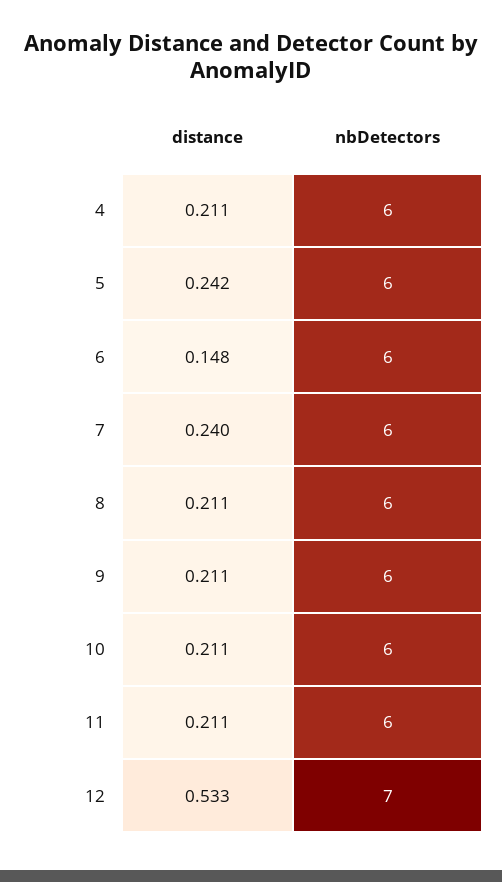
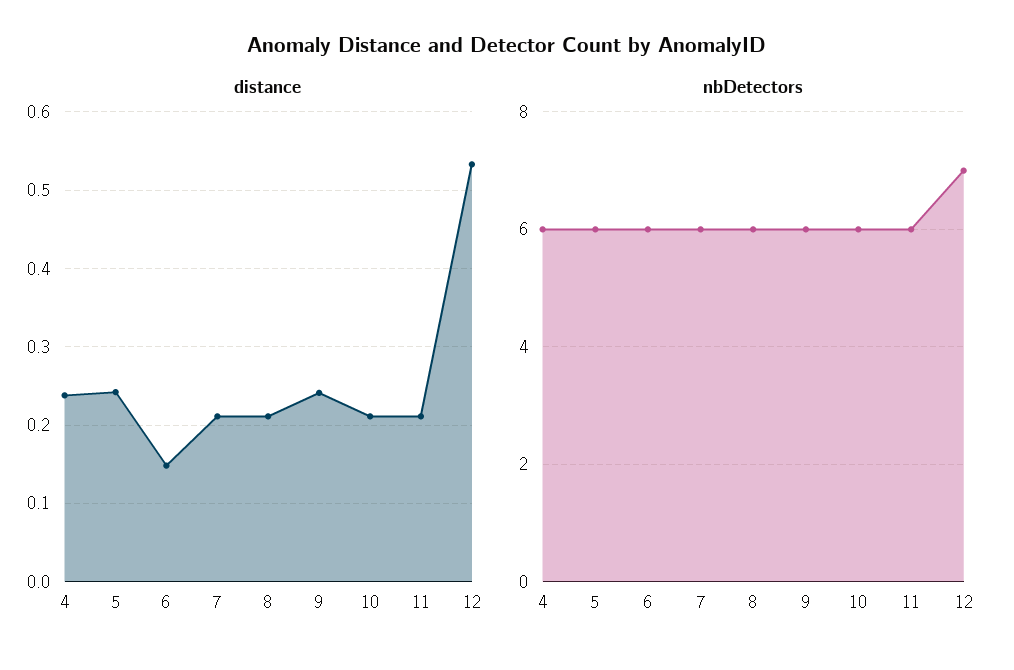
distance, 4: 0.211 -> 0.24
distance, 7: 0.24 -> 0.21
distance, 9: 0.211 -> 0.24

